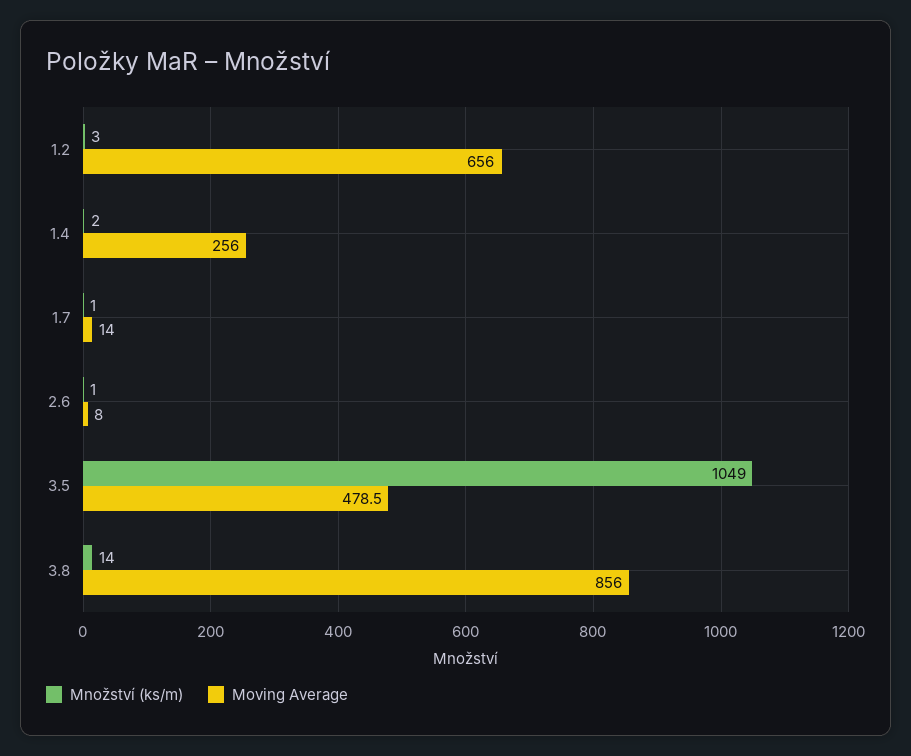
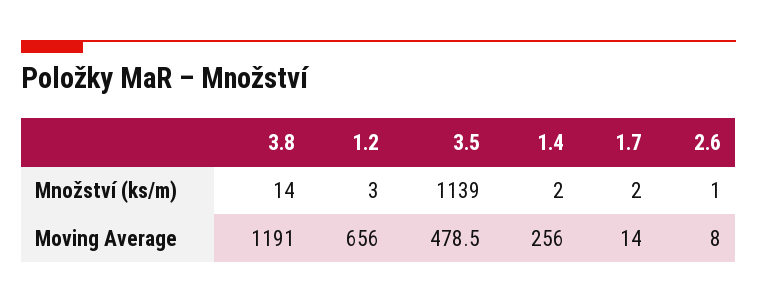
Množství (ks/m), 1.7: 1 -> 2
Množství (ks/m), 3.5: 1049 -> 1139
Moving Average, 3.8: 856 -> 1191

